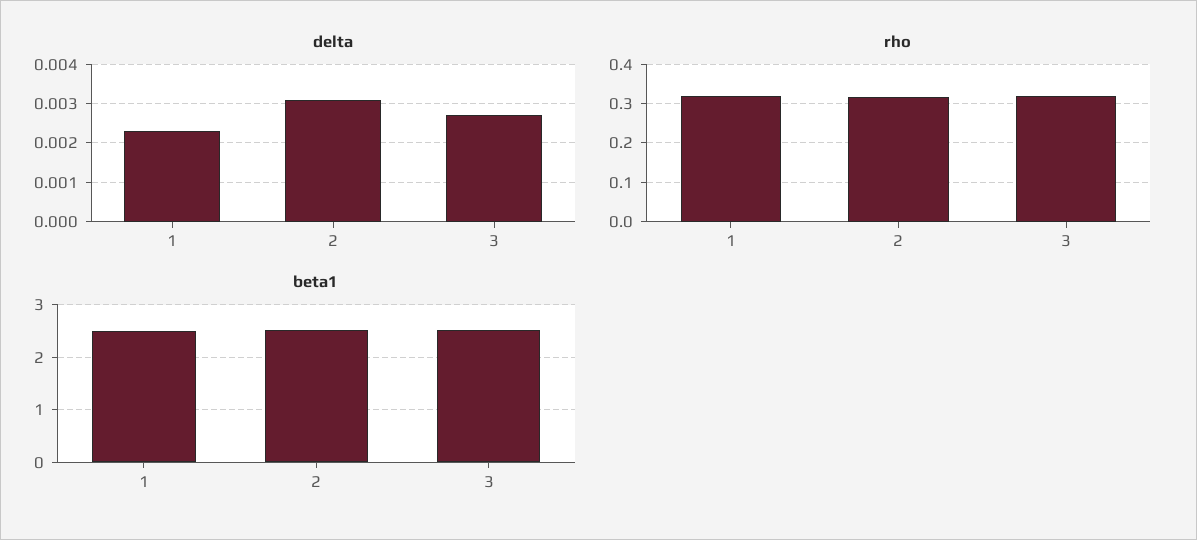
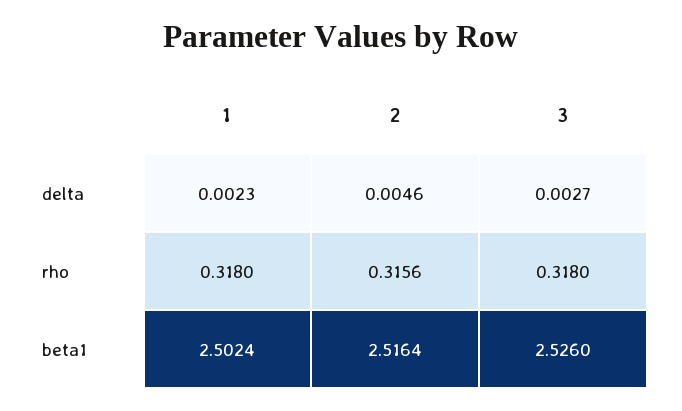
delta, 2: 0.003 -> 0.0046

